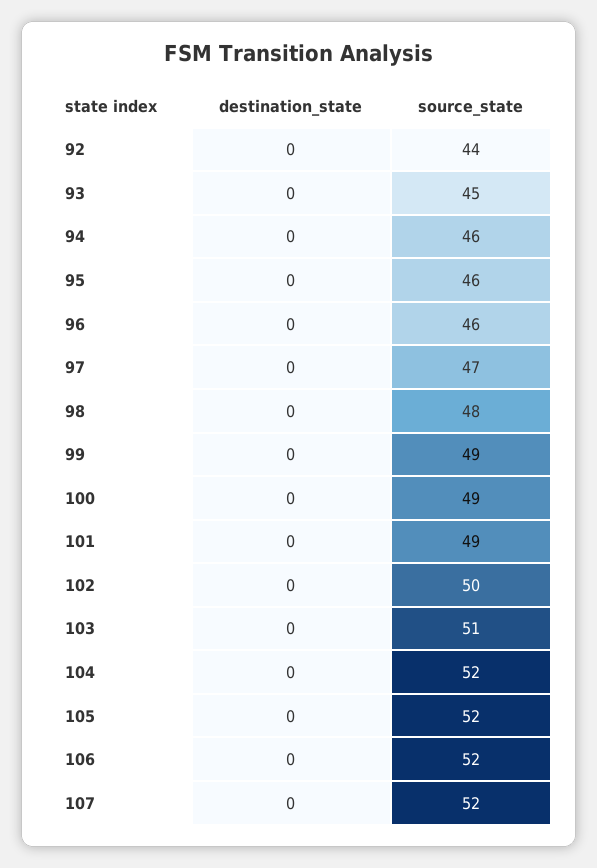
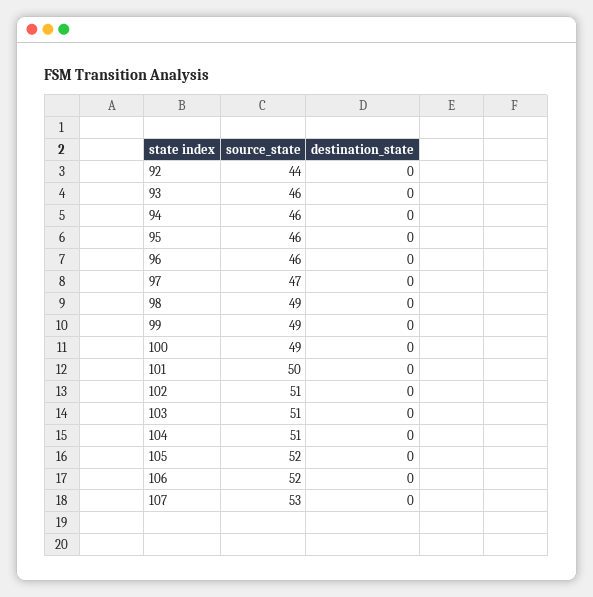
source_state, 93: 45 -> 46
source_state, 98: 48 -> 49
source_state, 101: 49 -> 50
source_state, 102: 50 -> 51
source_state, 104: 52 -> 51
source_state, 107: 52 -> 53

